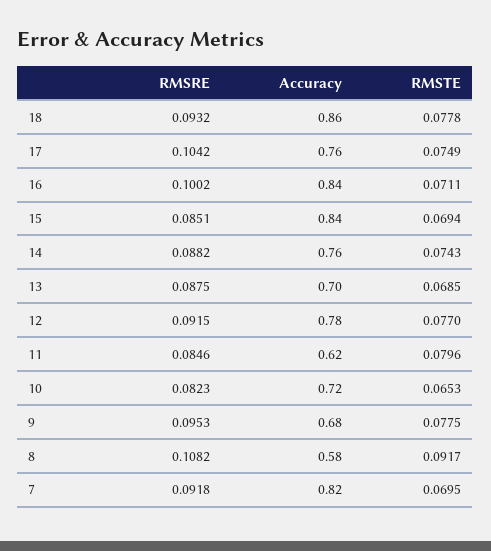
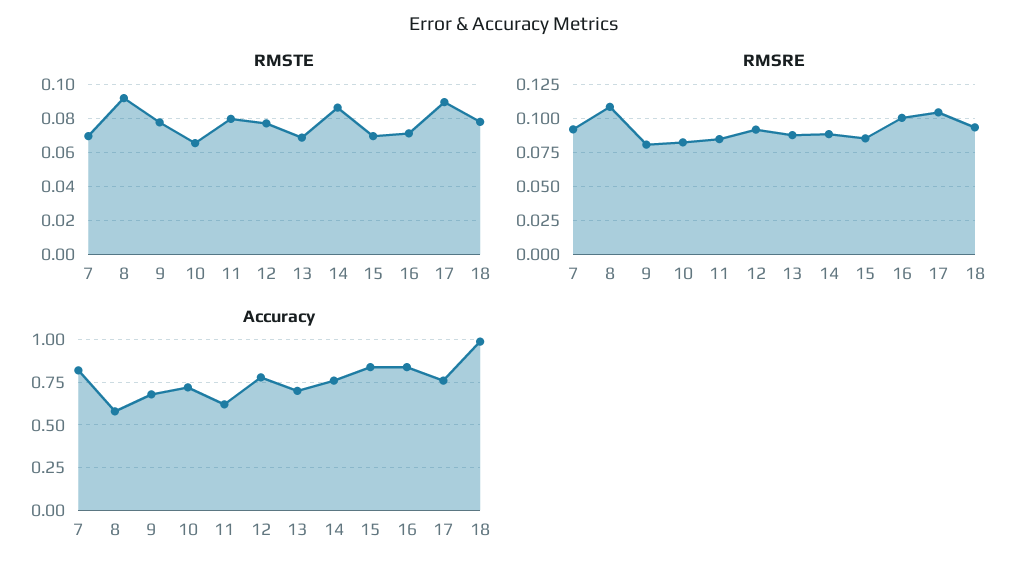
Accuracy, 18: 0.86 -> 1
RMSTE, 17: 0.0749 -> 0.09
RMSTE, 14: 0.0743 -> 0.085
RMSRE, 9: 0.0953 -> 0.08

